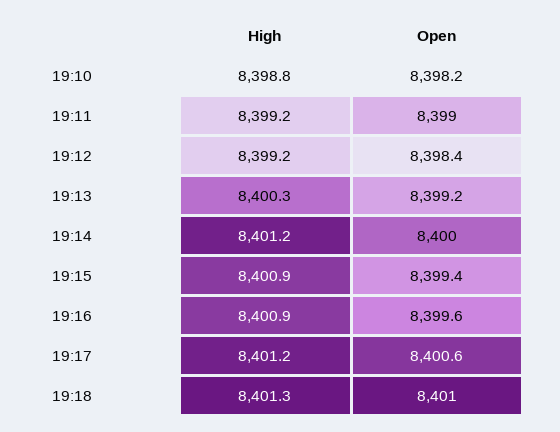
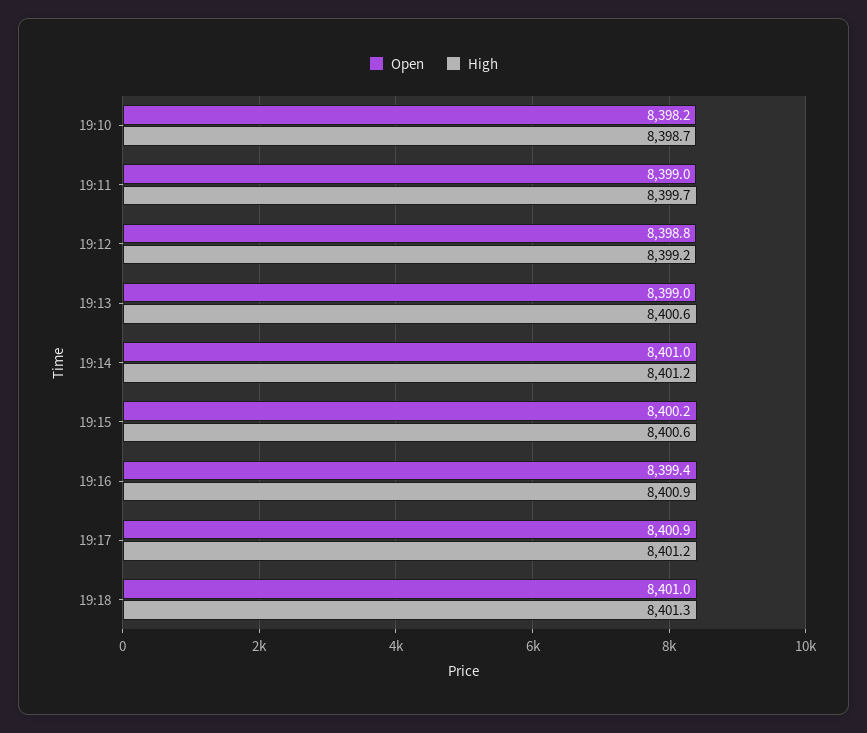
High, 19:10: 8398.8 -> 8398.7
High, 19:11: 8399.2 -> 8399.7
Open, 19:12: 8398.4 -> 8398.8
High, 19:13: 8400.3 -> 8400.6
Open, 19:13: 8399.2 -> 8399
Open, 19:14: 8400 -> 8401
High, 19:15: 8400.9 -> 8400.6
Open, 19:15: 8399.4 -> 8400.2
Open, 19:16: 8399.6 -> 8399.4
Open, 19:17: 8400.6 -> 8400.9

